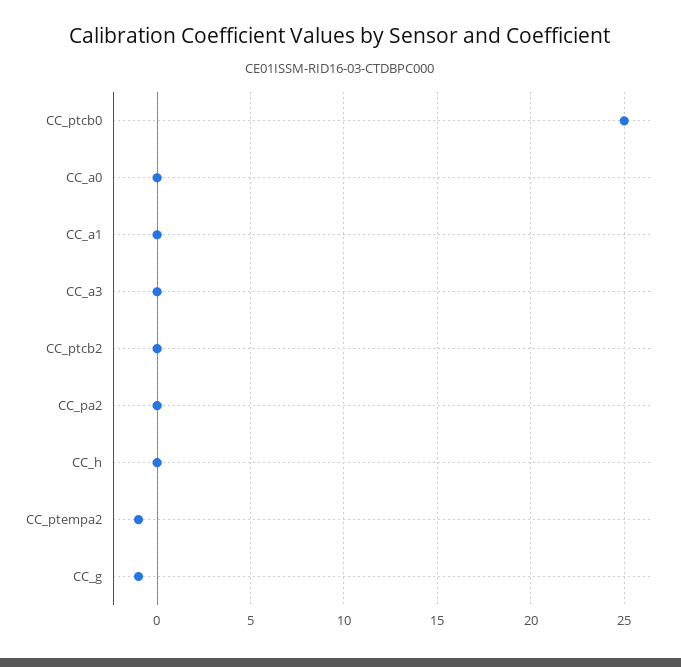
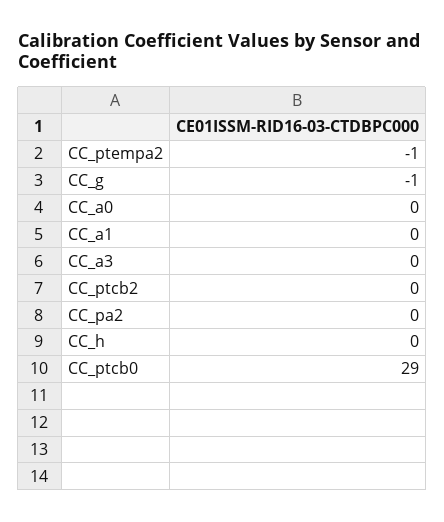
CC_ptcb0: 25 -> 29

